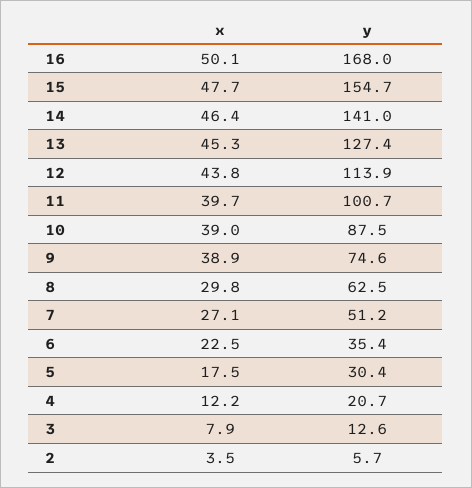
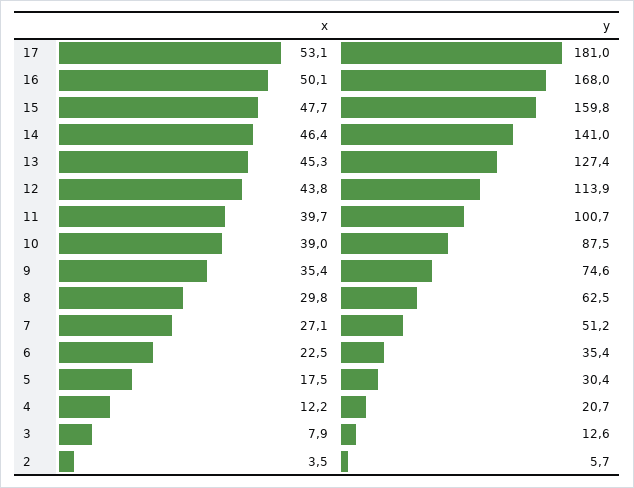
y, 15: 154.7 -> 159.8
x, 9: 38.9 -> 35.4
x, 17: none -> 53.1
y, 17: none -> 181

